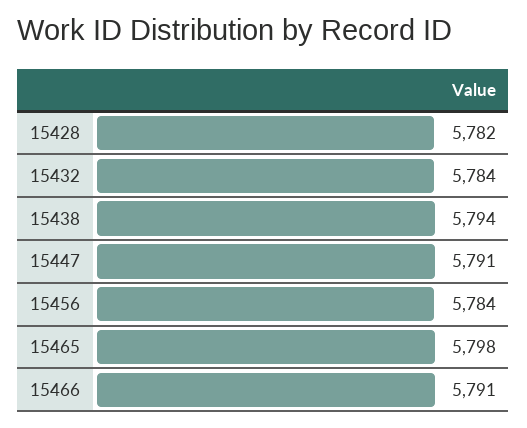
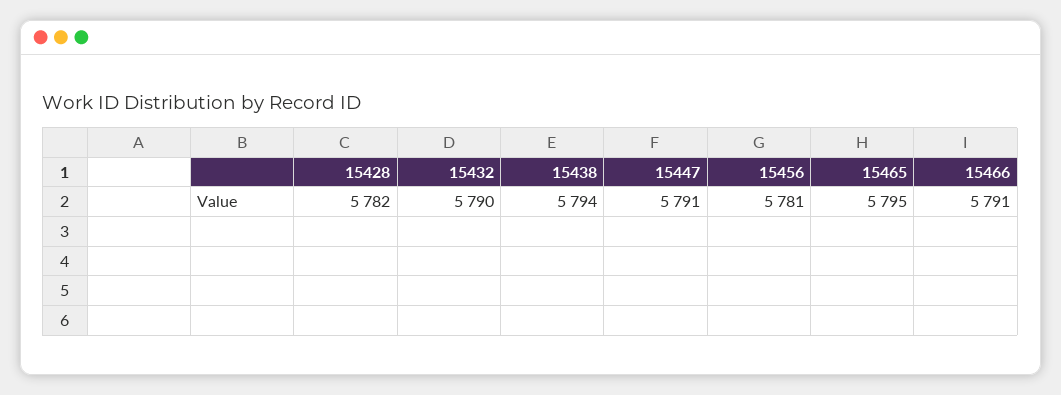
15432: 5784 -> 5790
15456: 5784 -> 5781
15465: 5798 -> 5795

